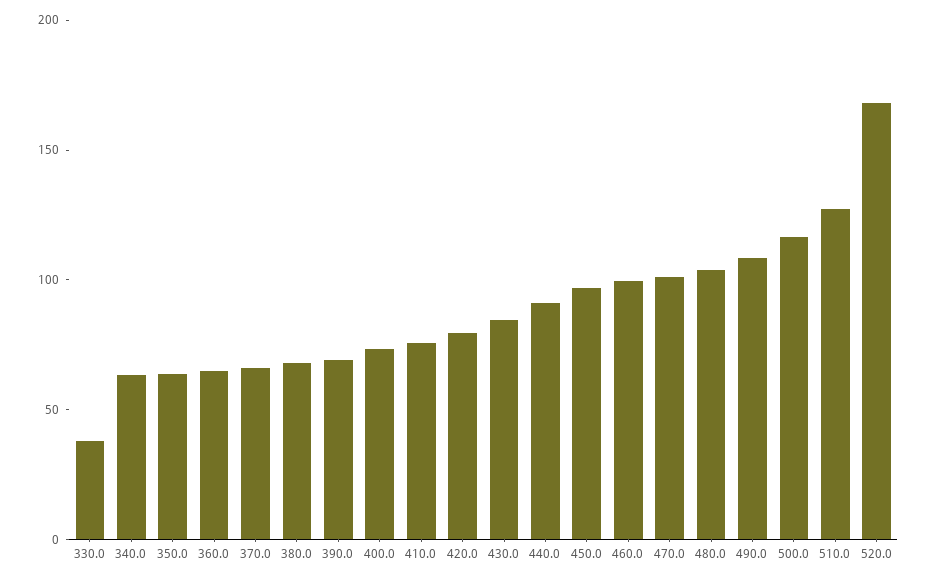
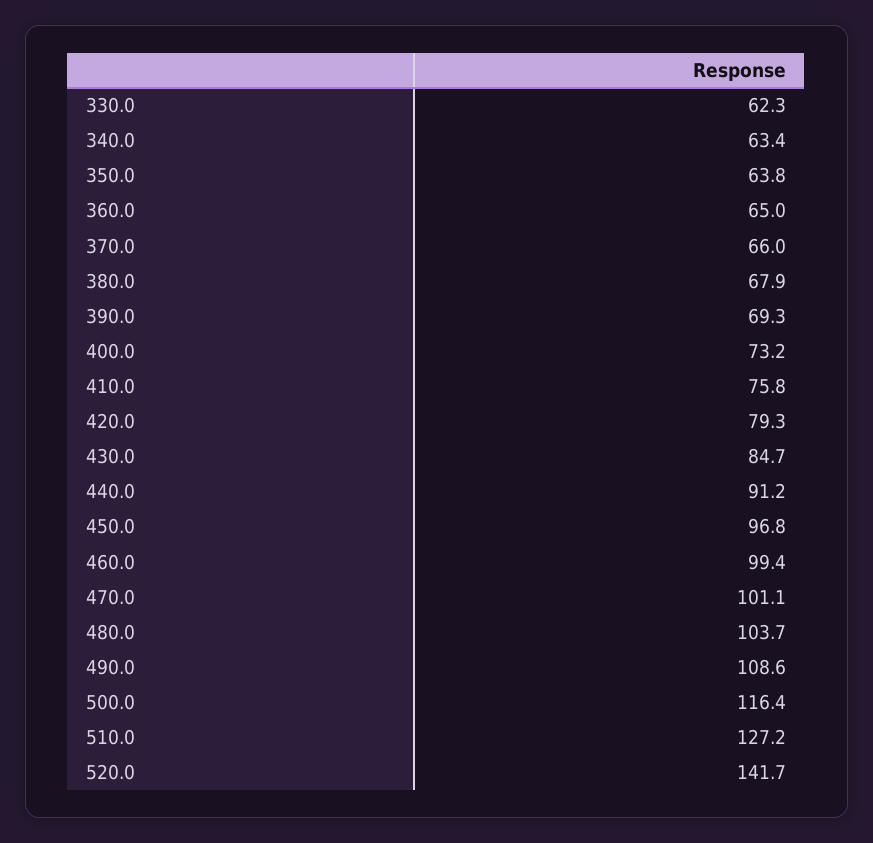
330.0: 40 -> 62.3
520.0: 170 -> 141.7

